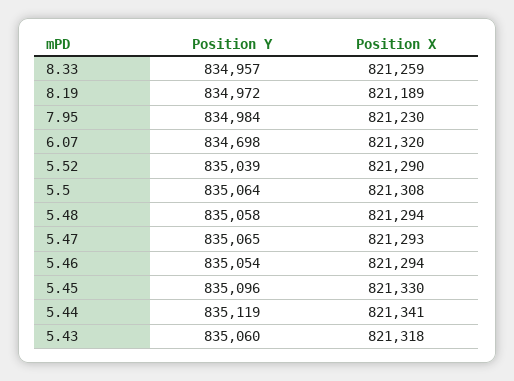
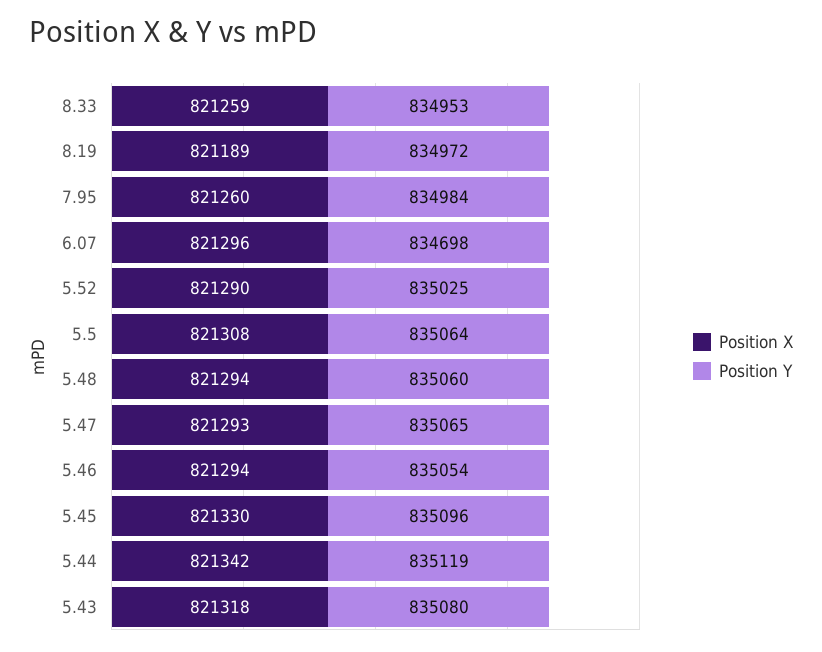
Position Y, 8.33: 834957 -> 834953
Position X, 7.95: 821230 -> 821260
Position X, 6.07: 821320 -> 821296
Position Y, 5.52: 835039 -> 835025
Position Y, 5.48: 835058 -> 835060
Position X, 5.44: 821341 -> 821342
Position Y, 5.43: 835060 -> 835080

